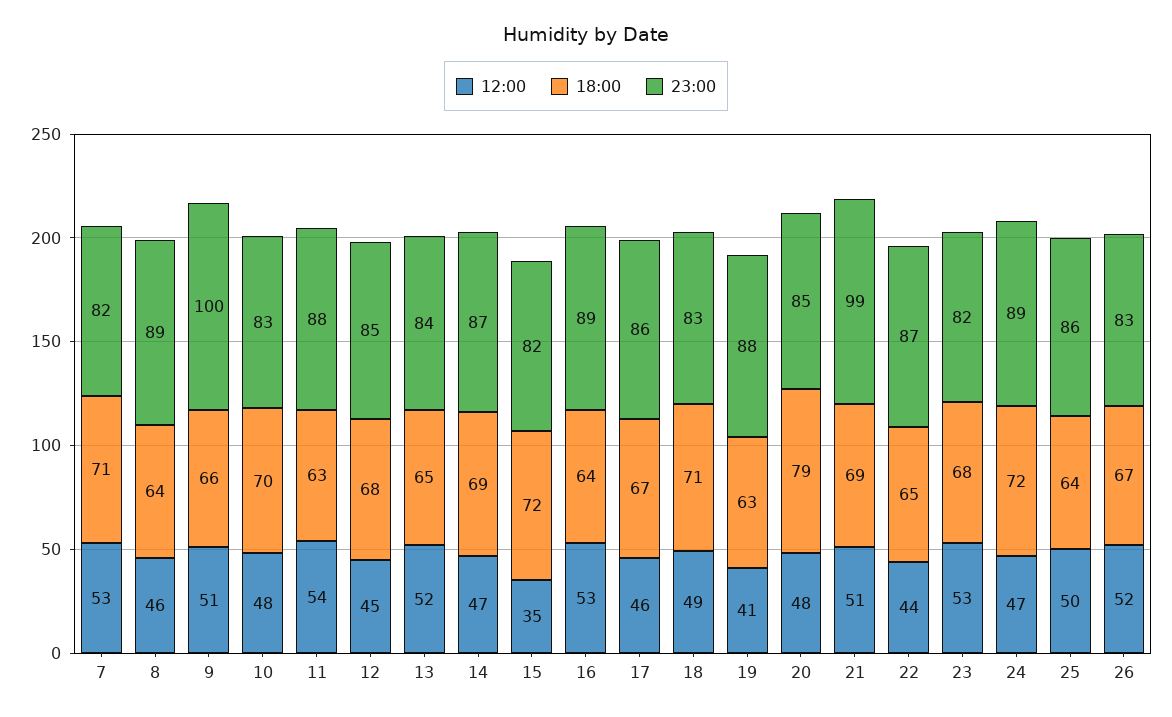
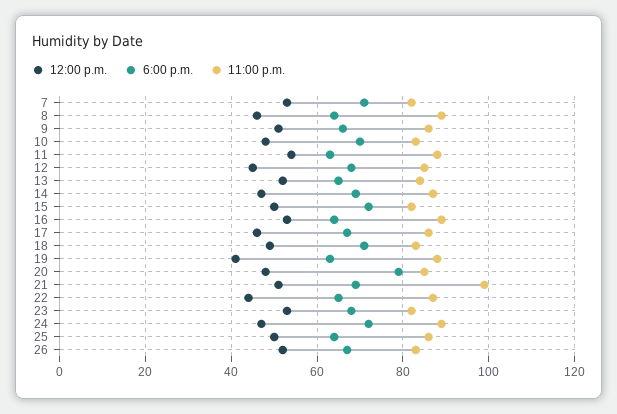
23:00, 9: 100 -> 85
12:00, 15: 35 -> 50

